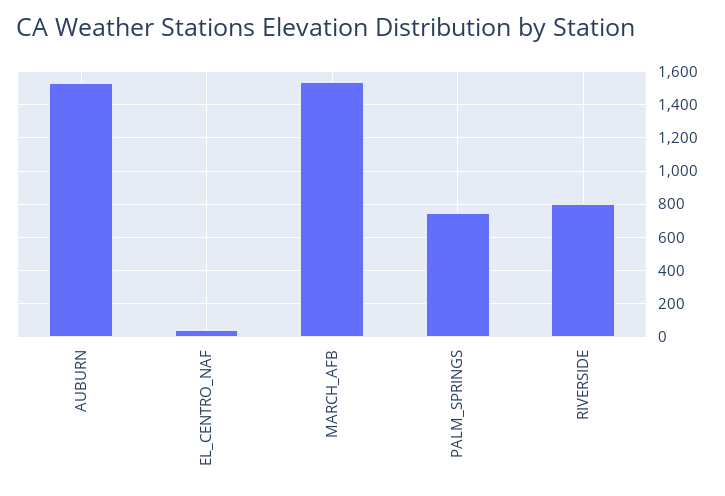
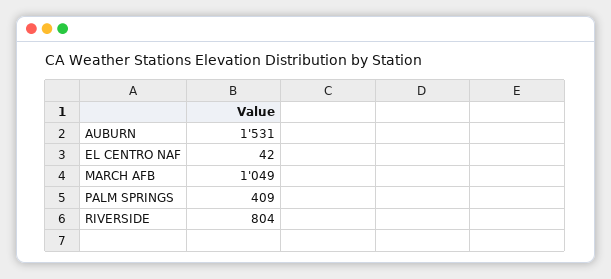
MARCH_AFB: 1550 -> 1049
PALM_SPRINGS: 750 -> 409

